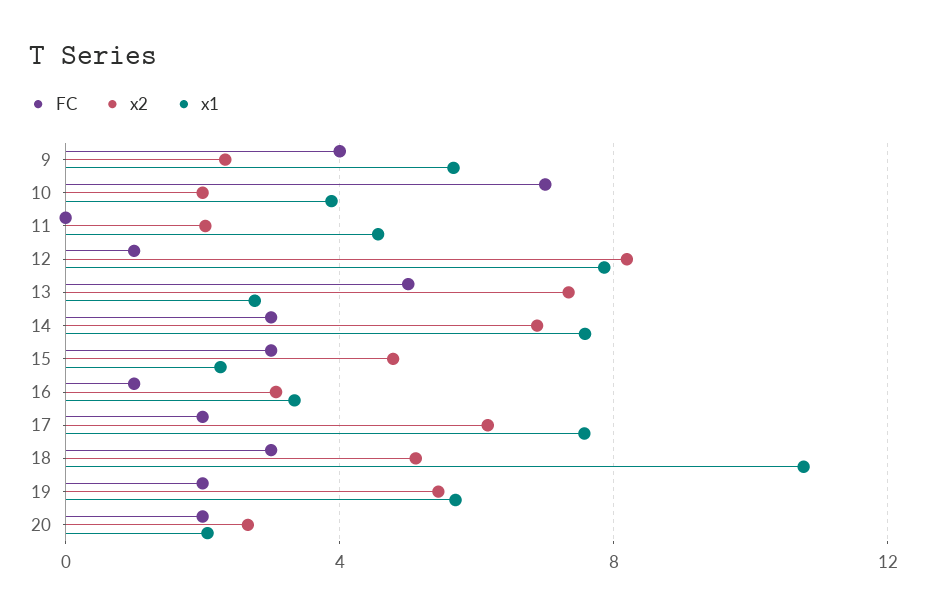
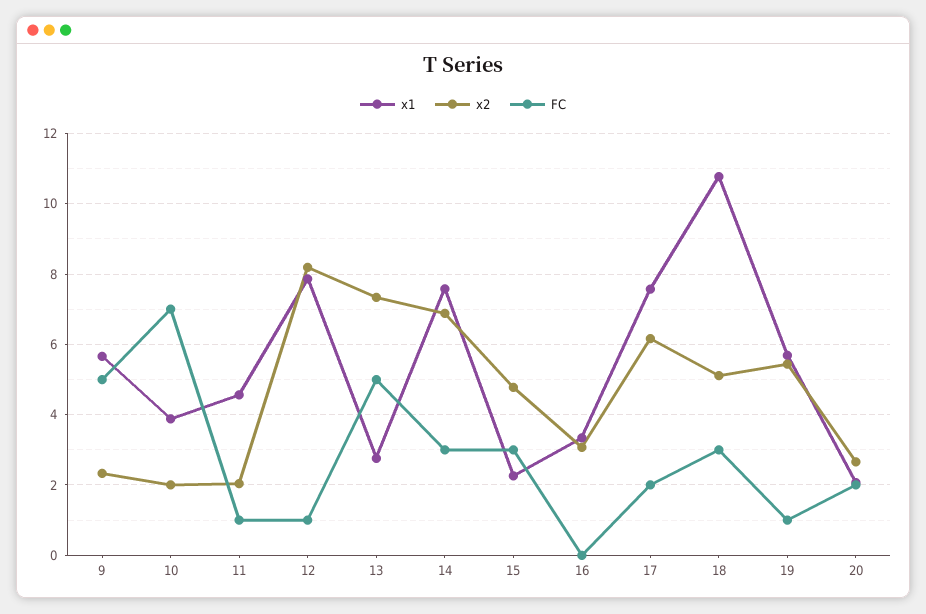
FC, 9: 4 -> 5
FC, 11: 0 -> 1
FC, 16: 1 -> 0
FC, 19: 2 -> 1

